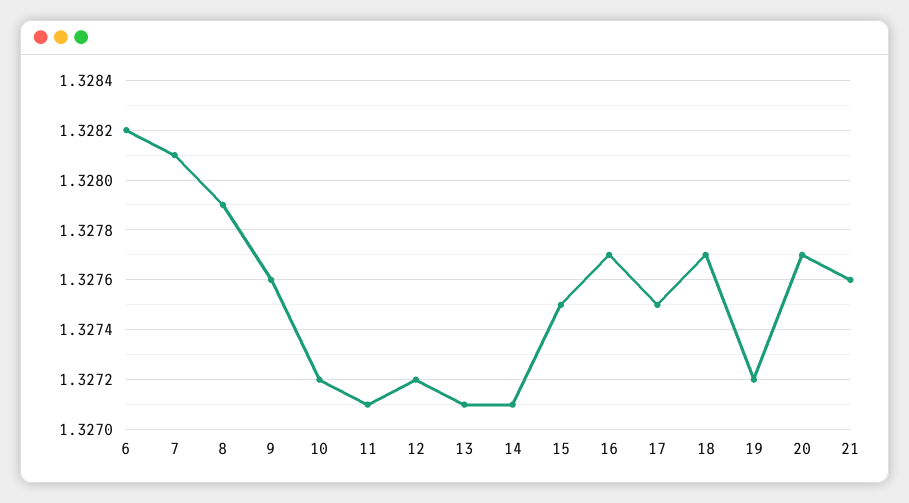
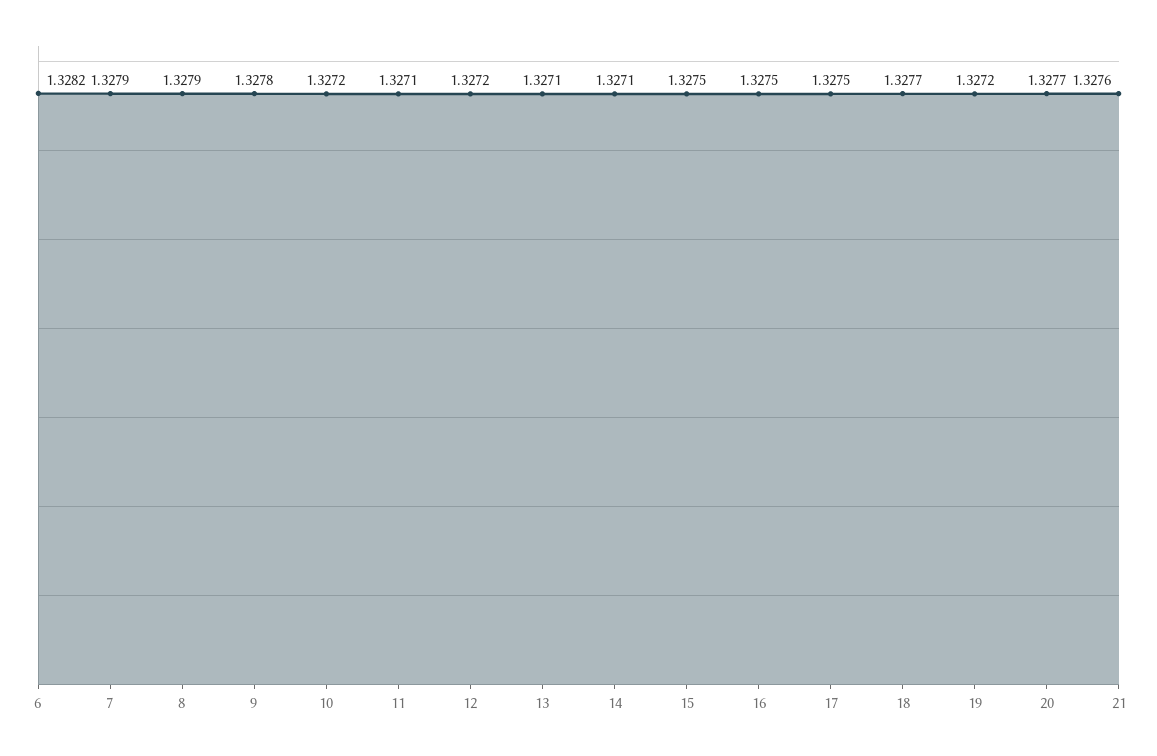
7: 1.3281 -> 1.3279
9: 1.3276 -> 1.3278
16: 1.3277 -> 1.3275

